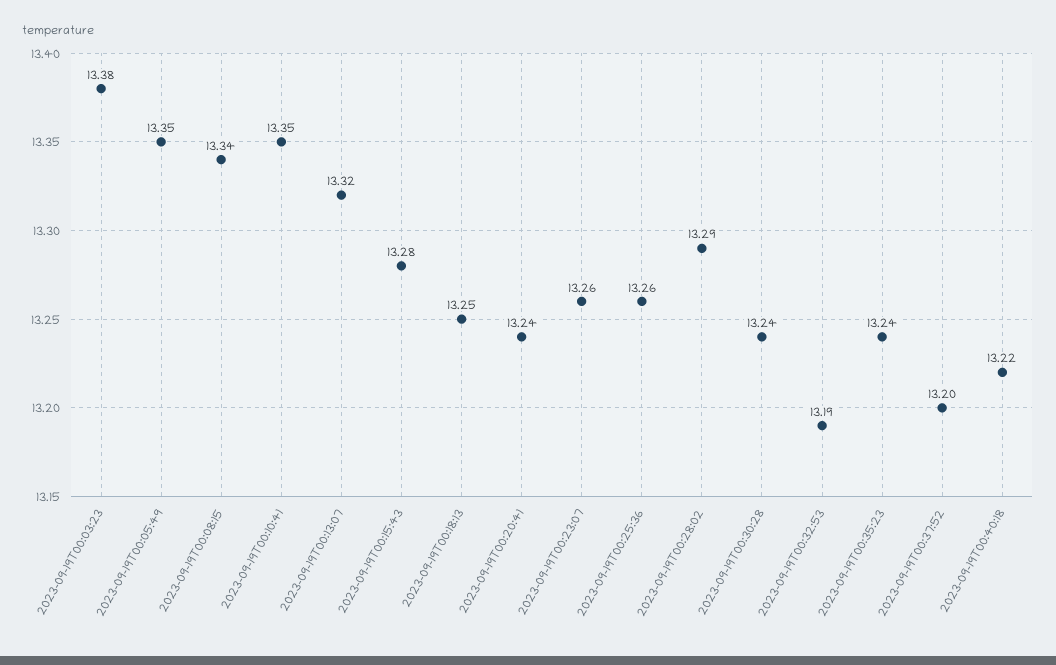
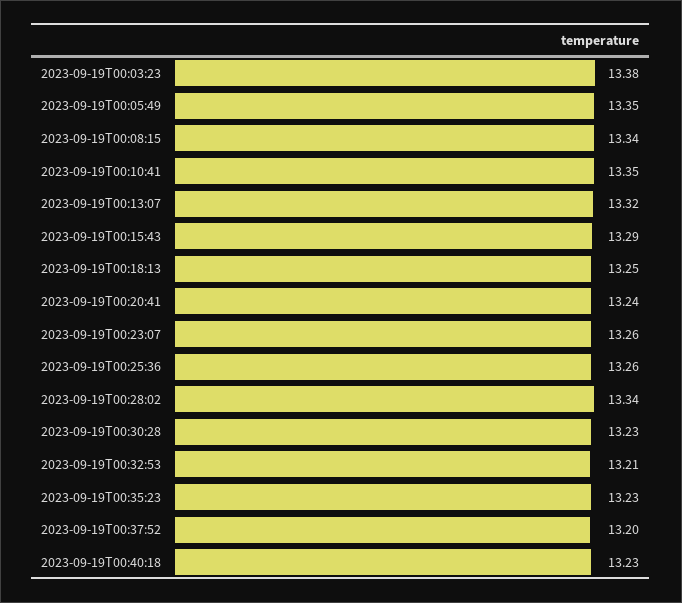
2023-09-19T00:15:43: 13.28 -> 13.29
2023-09-19T00:28:02: 13.29 -> 13.34
2023-09-19T00:30:28: 13.24 -> 13.23
2023-09-19T00:32:53: 13.19 -> 13.21
2023-09-19T00:35:23: 13.24 -> 13.23
2023-09-19T00:40:18: 13.22 -> 13.23

